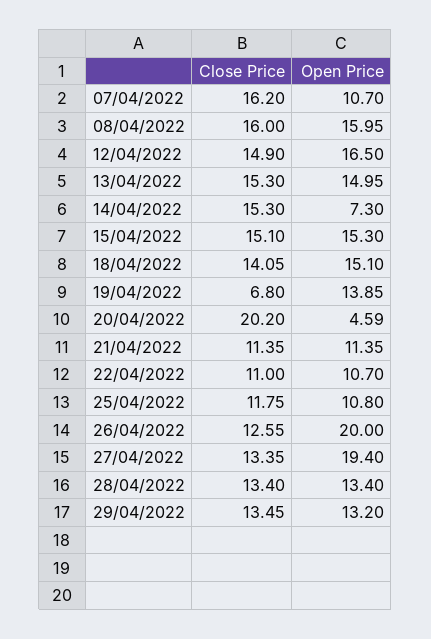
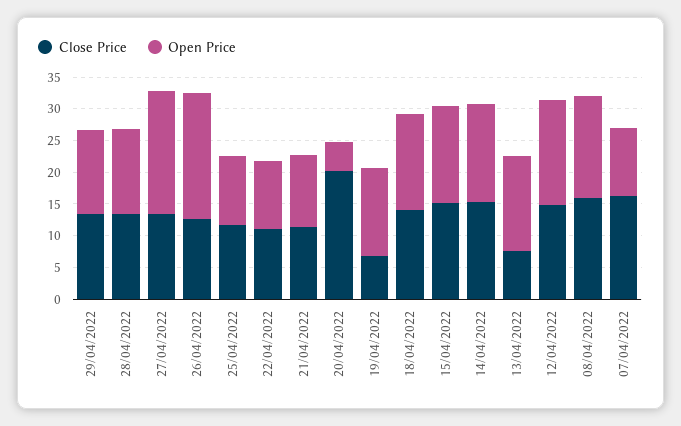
Close Price, 13/04/2022: 15.3 -> 7.5
Open Price, 14/04/2022: 7.3 -> 15

